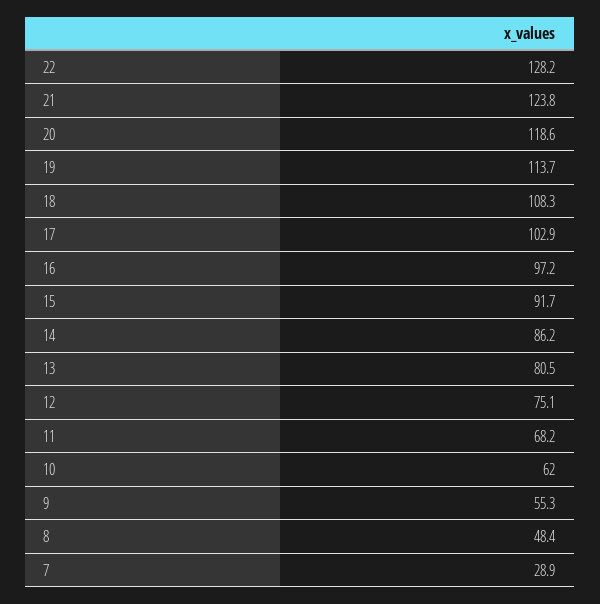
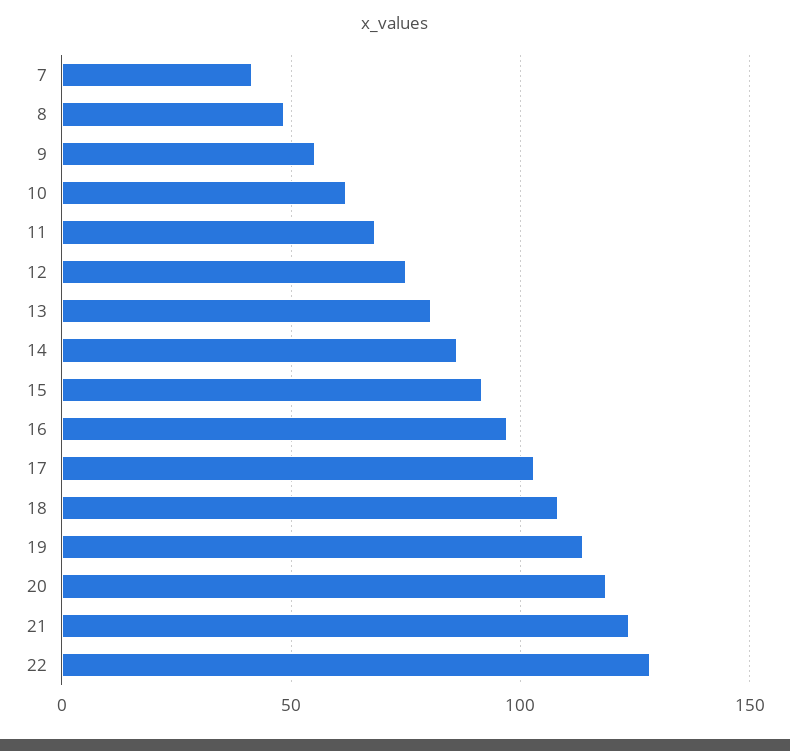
7: 28.9 -> 40

